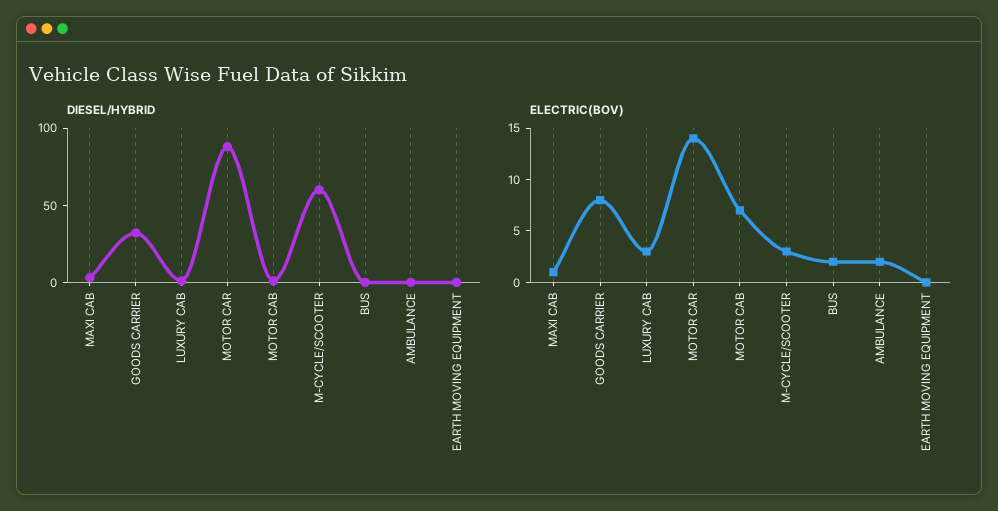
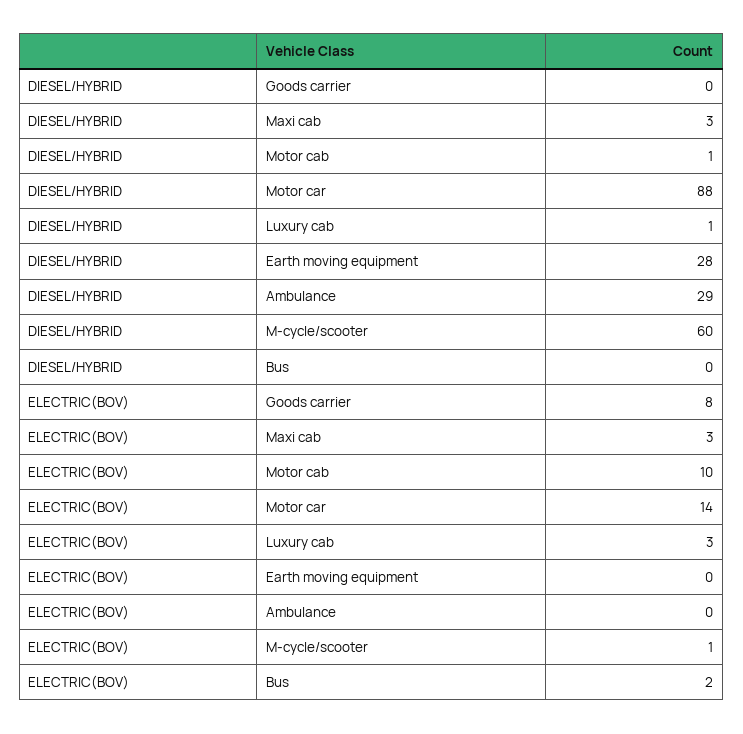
DIESEL/HYBRID, GOODS CARRIER: 30 -> 0
DIESEL/HYBRID, AMBULANCE: 0 -> 29
DIESEL/HYBRID, EARTH MOVING EQUIPMENT: 0 -> 28
ELECTRIC(BOV), MAXI CAB: 1 -> 3
ELECTRIC(BOV), MOTOR CAB: 7 -> 10
ELECTRIC(BOV), M-CYCLE/SCOOTER: 3 -> 1
ELECTRIC(BOV), AMBULANCE: 2 -> 0

